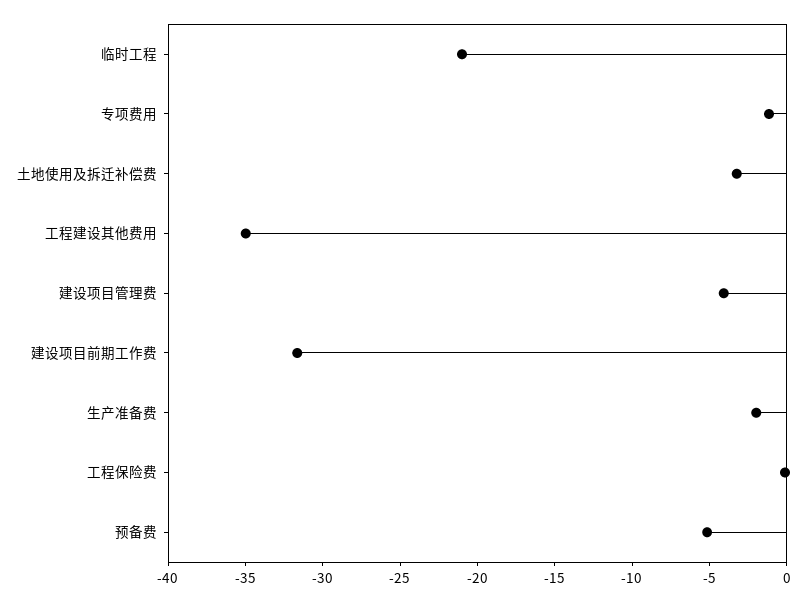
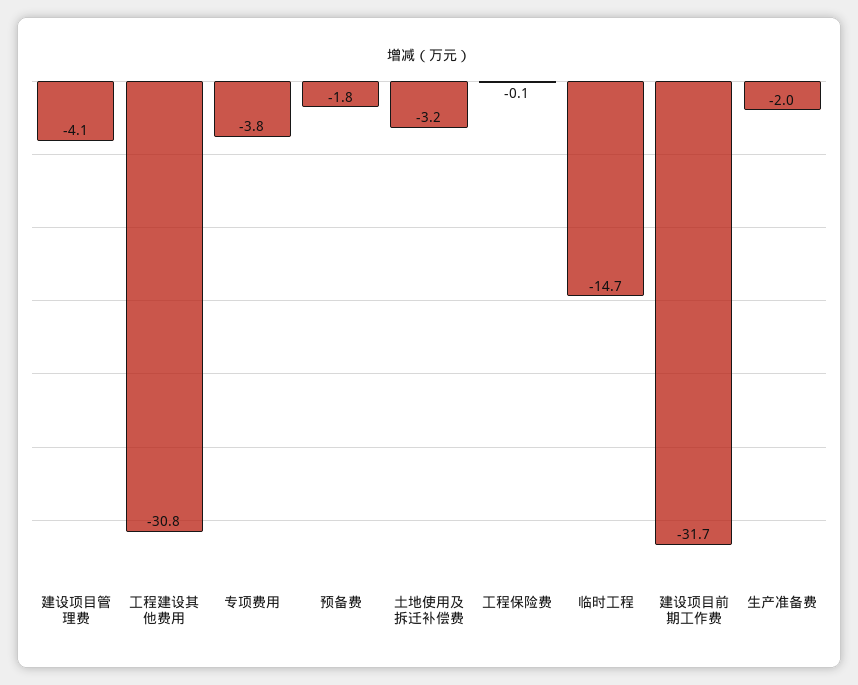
临时工程: -21 -> -14.7
专项费用: -1 -> -3.8
工程建设其他费用: -35 -> -30.8
预备费: -5 -> -1.8

